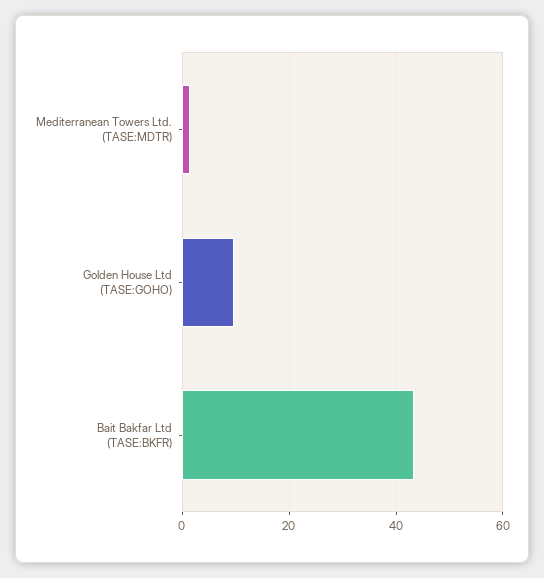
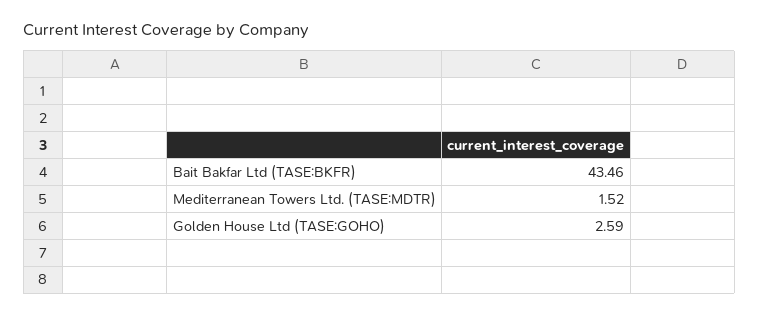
Golden House Ltd (TASE:GOHO): 10 -> 2.59

